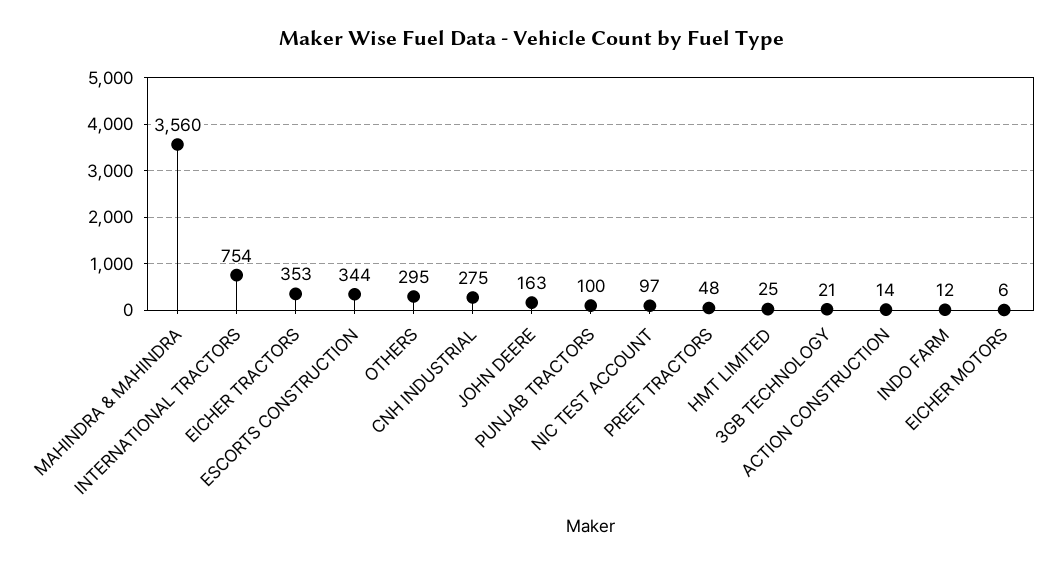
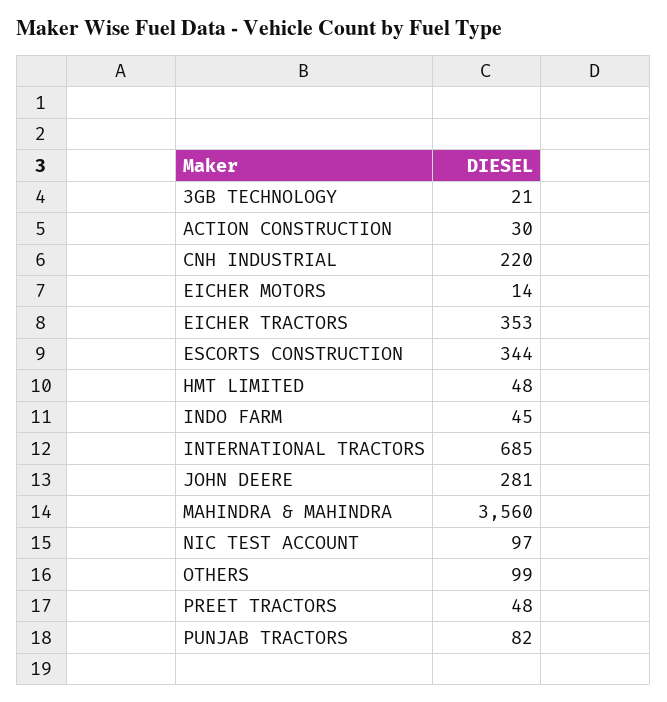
INTERNATIONAL TRACTORS: 754 -> 685
OTHERS: 295 -> 99
CNH INDUSTRIAL: 275 -> 220
JOHN DEERE: 163 -> 281
PUNJAB TRACTORS: 100 -> 82
HMT LIMITED: 25 -> 48
ACTION CONSTRUCTION: 14 -> 30
INDO FARM: 12 -> 45
EICHER MOTORS: 6 -> 14

